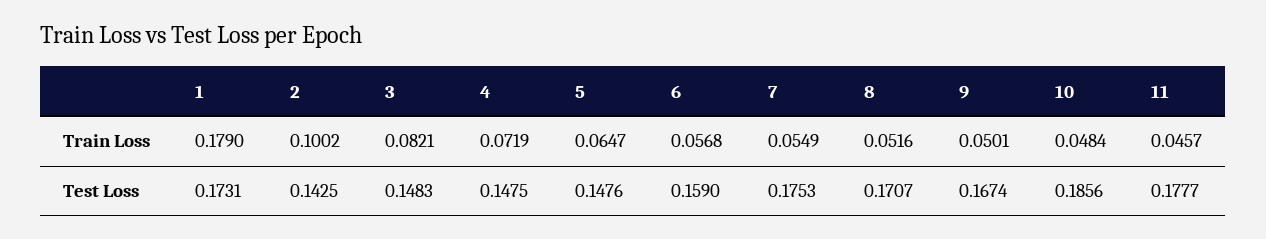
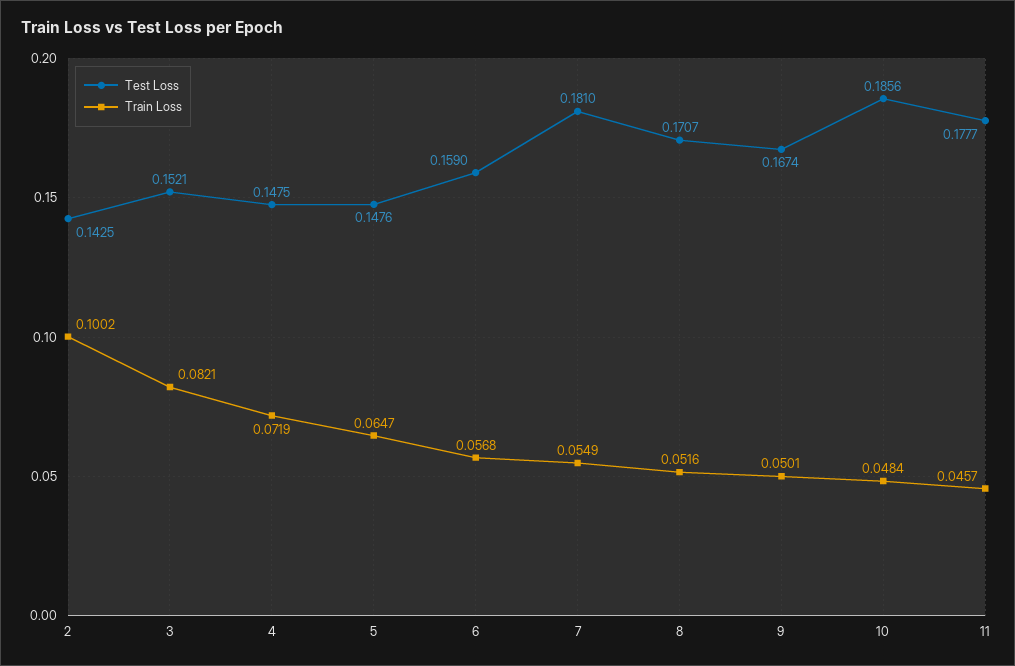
Train Loss, 1: 0.179 -> none
Test Loss, 1: 0.1731 -> none
Test Loss, 3: 0.1483 -> 0.1521
Test Loss, 7: 0.1753 -> 0.181

